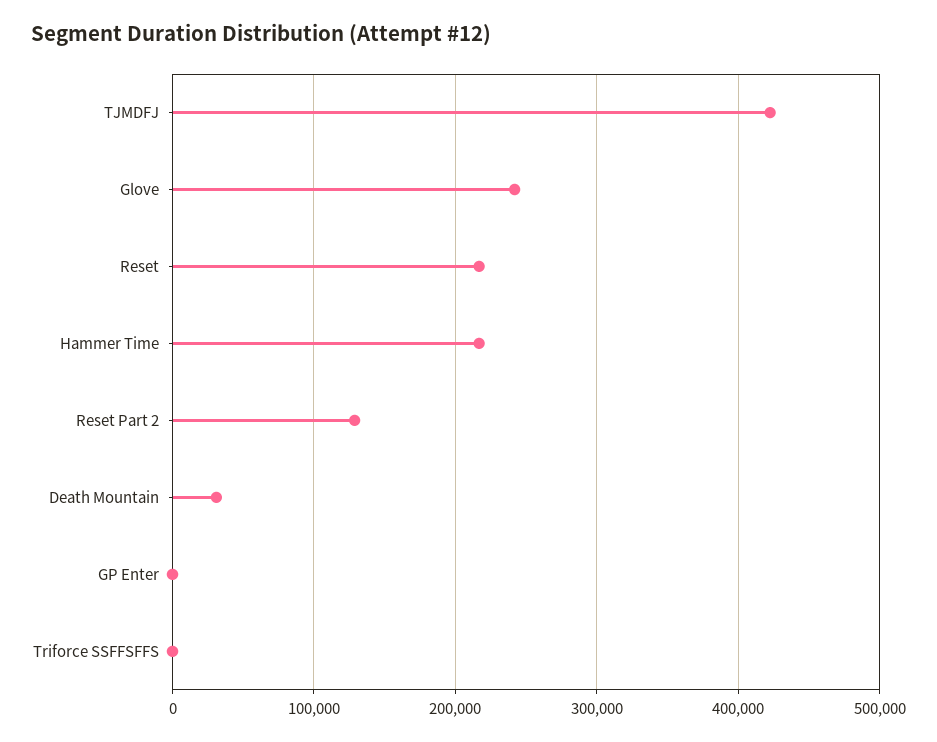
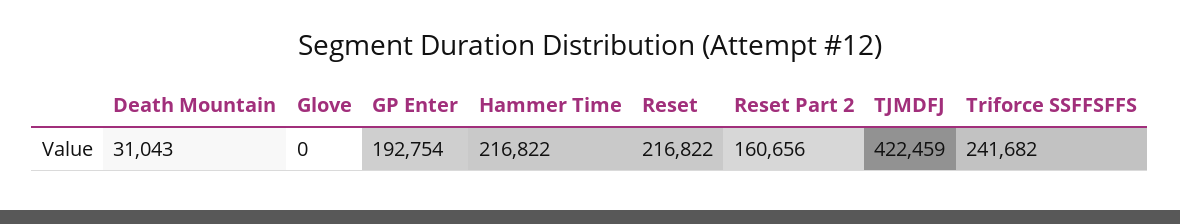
Glove: 240000 -> 0
Reset Part 2: 130000 -> 160656
GP Enter: 0 -> 192754
Triforce SSFFSFFS: 0 -> 241682

